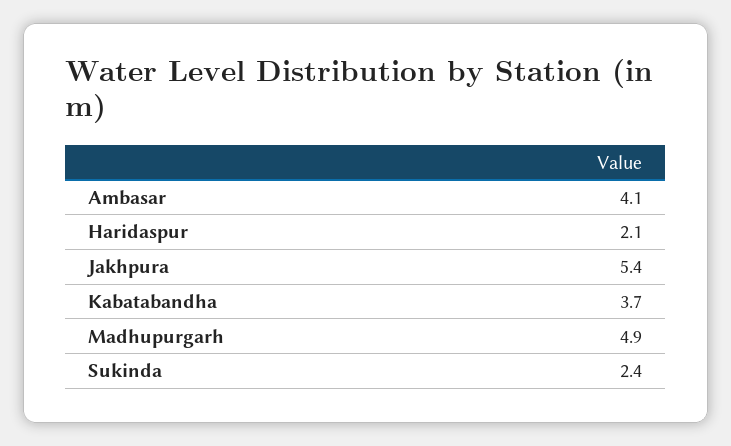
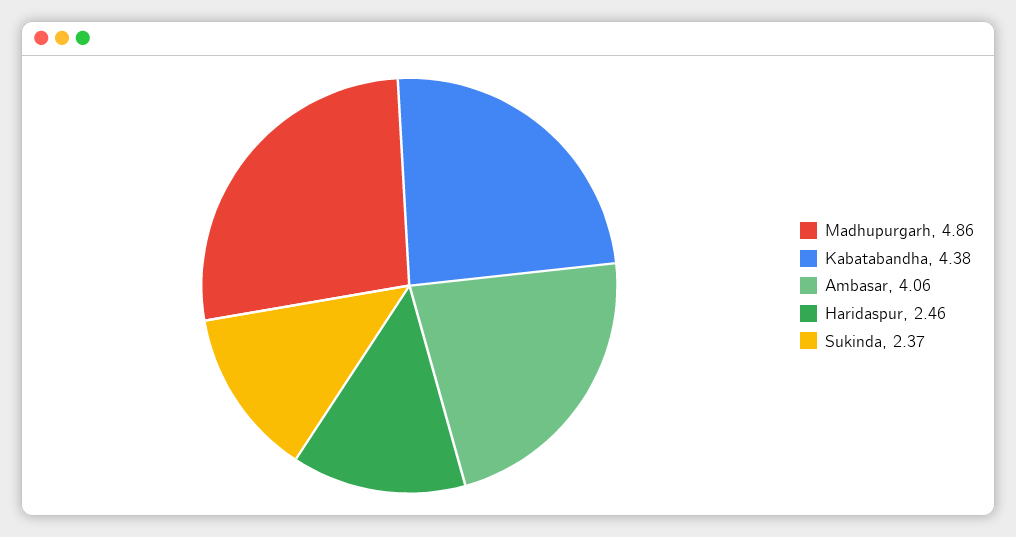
Haridaspur: 2.1 -> 2.46
Jakhpura: 5.4 -> none
Kabatabandha: 3.7 -> 4.38

